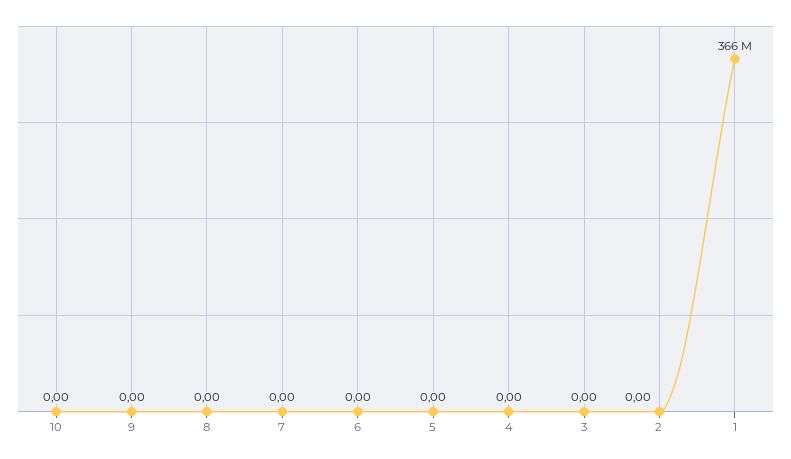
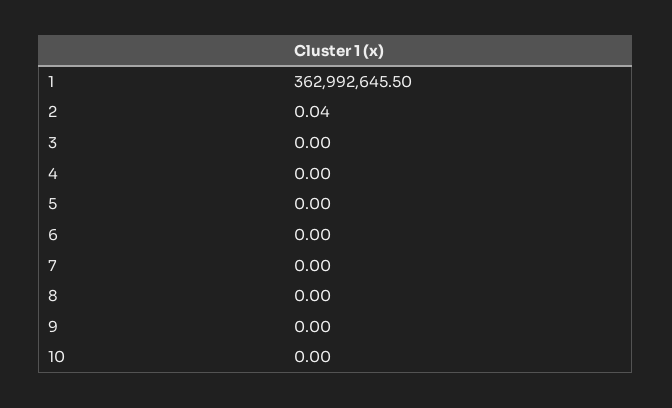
2: 0 -> 0.04
1: 366000000 -> 362992645.5

